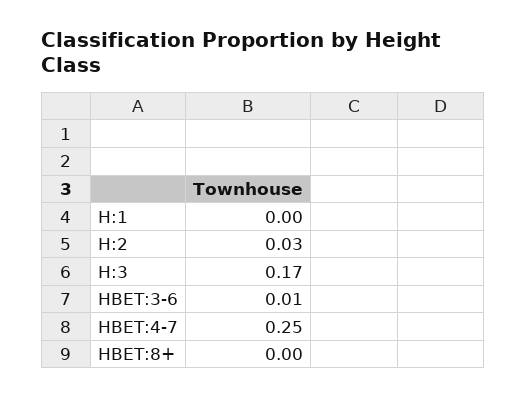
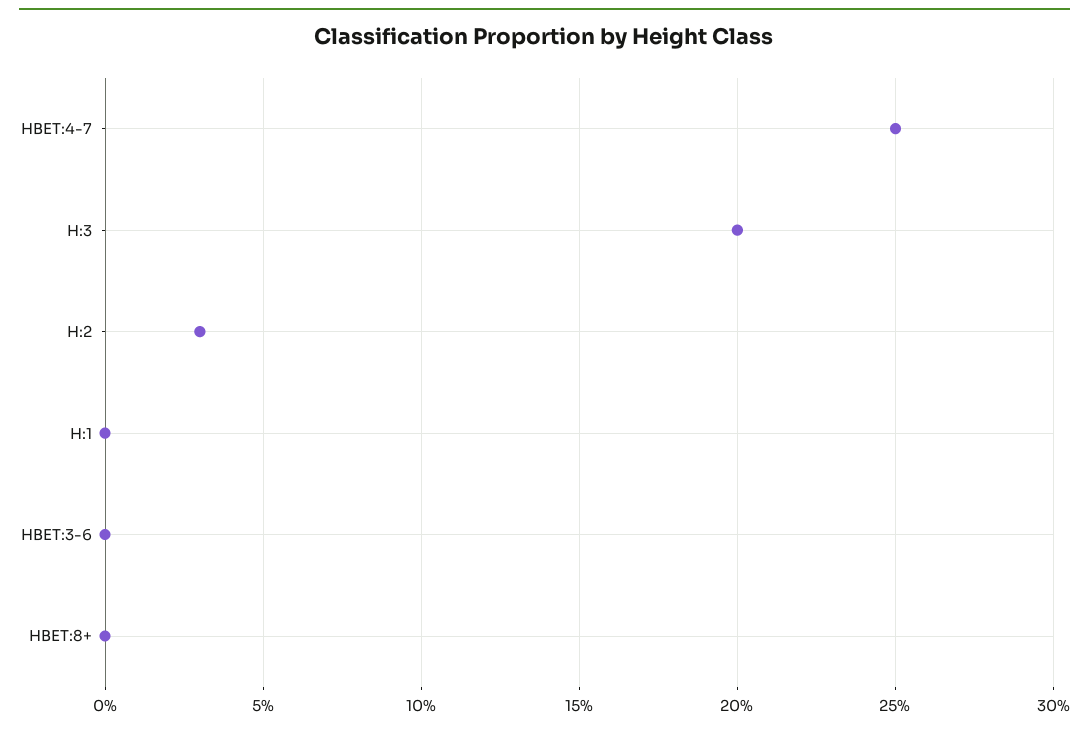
H:3: 0.17 -> 0.2
HBET:3-6: 0.01 -> 0

